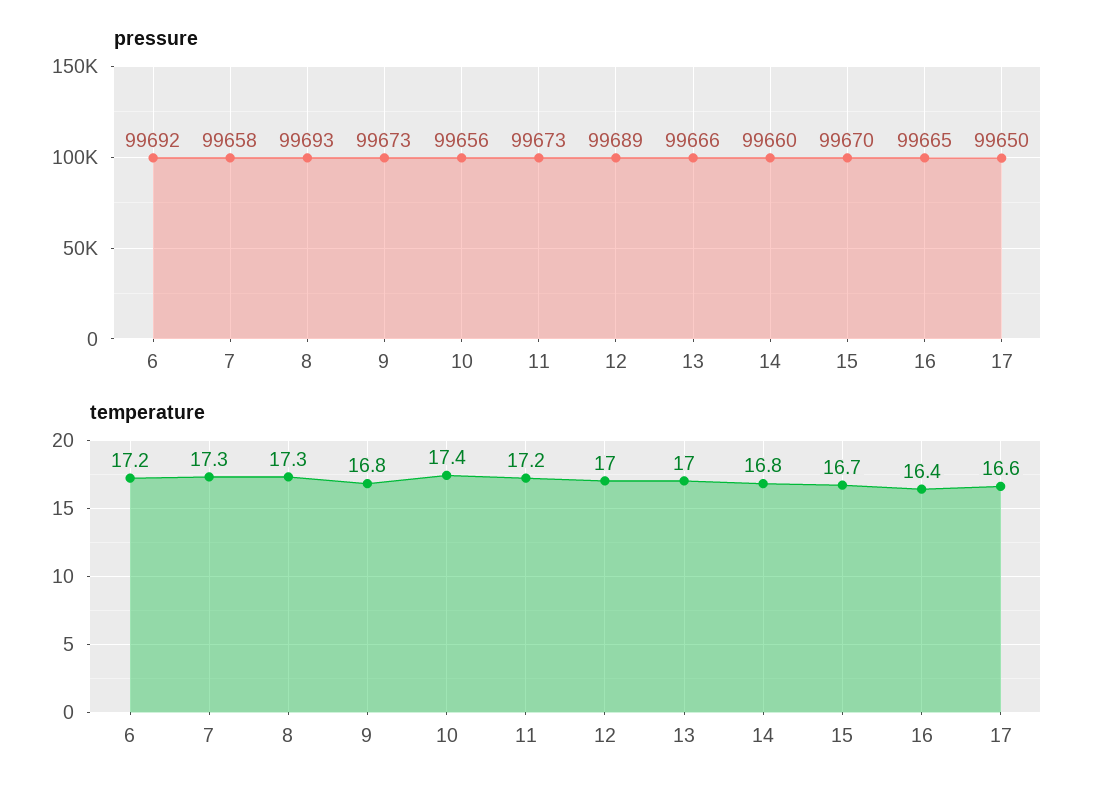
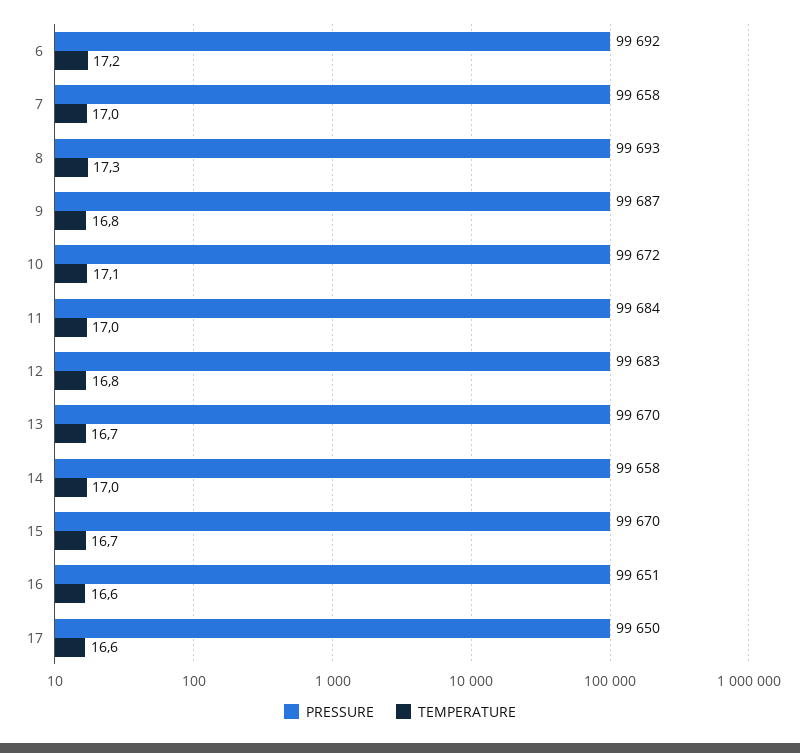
pressure, 9: 99673 -> 99687
pressure, 10: 99656 -> 99672
pressure, 11: 99673 -> 99684
pressure, 12: 99689 -> 99683
pressure, 13: 99666 -> 99670
pressure, 14: 99660 -> 99658
pressure, 16: 99665 -> 99651
temperature, 7: 17.3 -> 17
temperature, 10: 17.4 -> 17.1
temperature, 11: 17.2 -> 17
temperature, 12: 17 -> 16.8
temperature, 13: 17 -> 16.7
temperature, 14: 16.8 -> 17
temperature, 16: 16.4 -> 16.6

